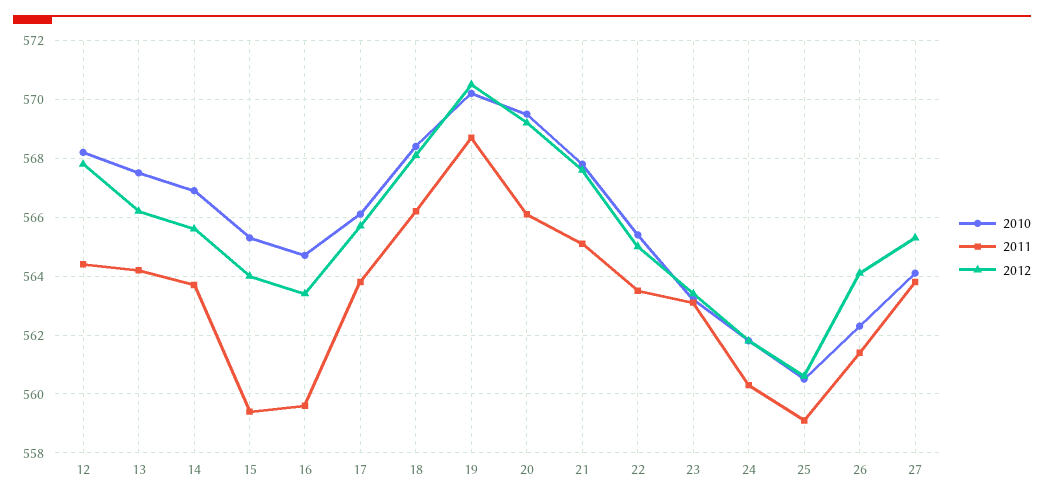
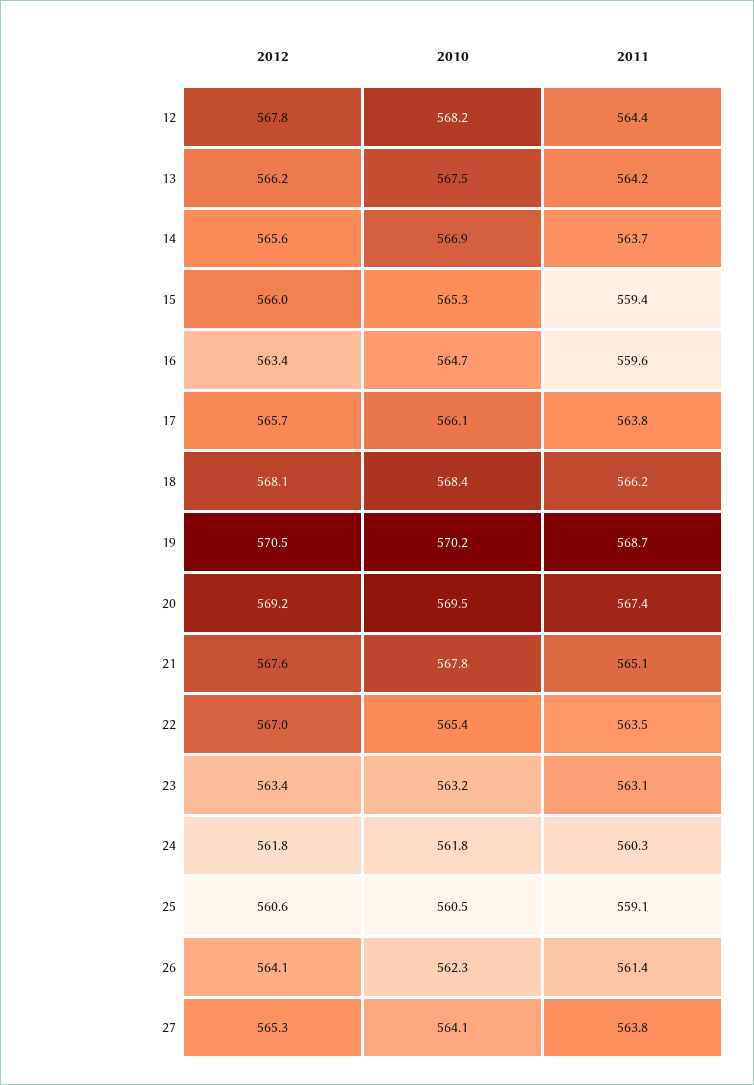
2012, 15: 564 -> 566
2011, 20: 566 -> 567.4
2012, 22: 565 -> 567

